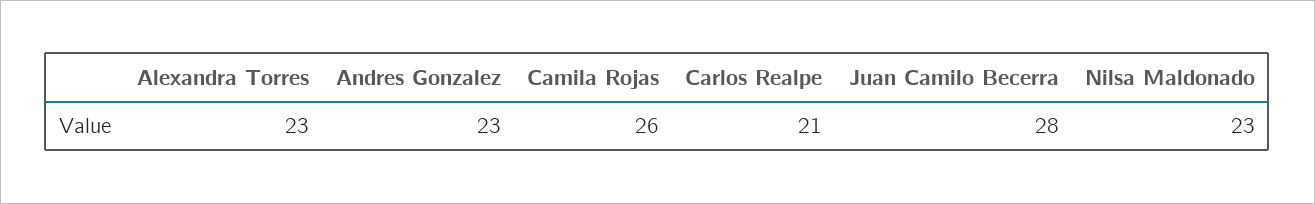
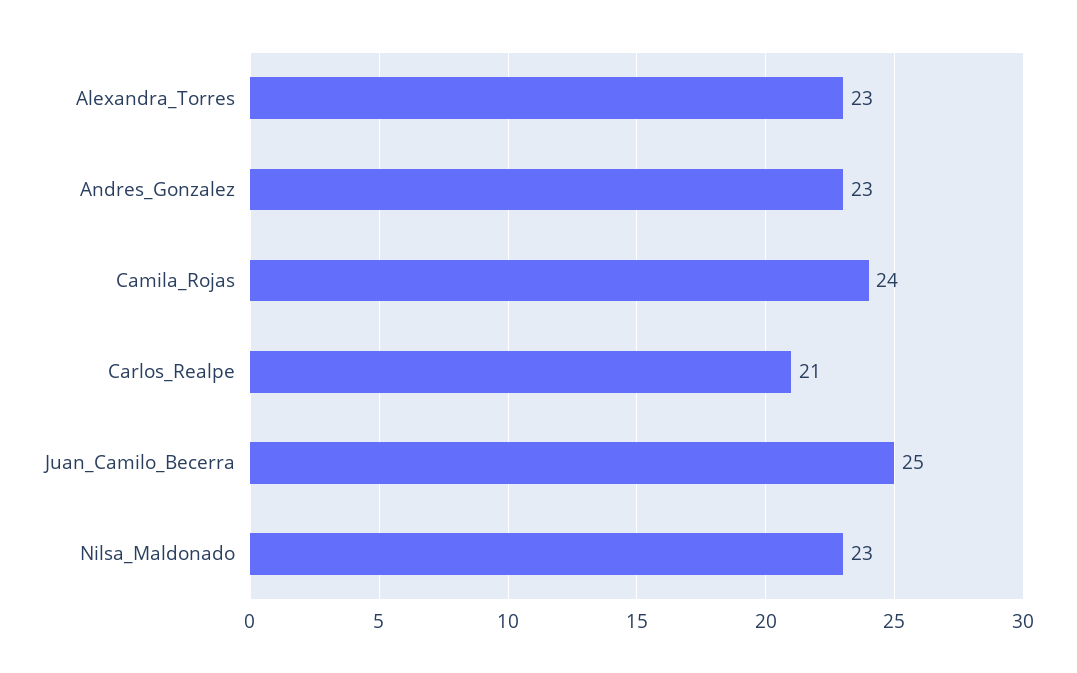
Camila Rojas: 26 -> 24
Juan Camilo Becerra: 28 -> 25

